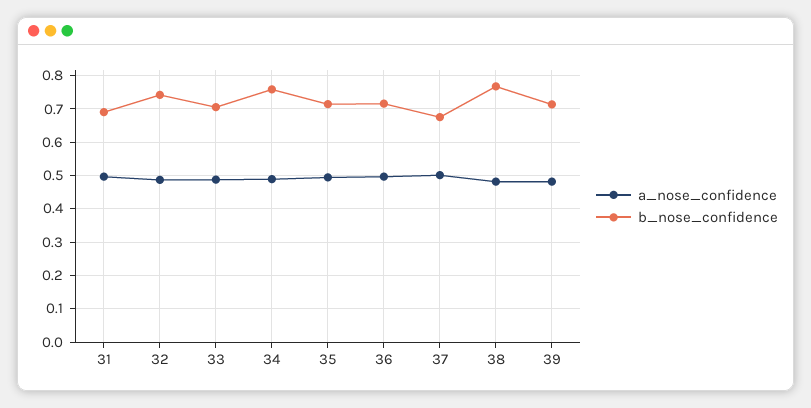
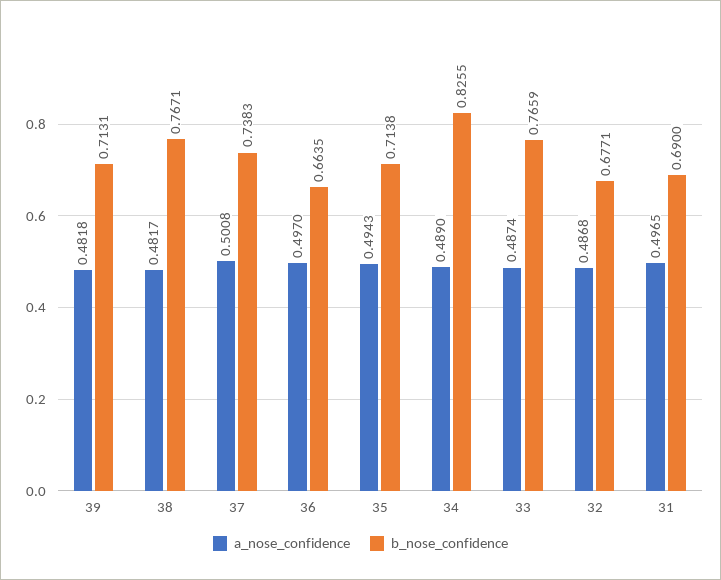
b_nose_confidence, 32: 0.74 -> 0.6771
b_nose_confidence, 33: 0.7 -> 0.7659
b_nose_confidence, 34: 0.76 -> 0.8255
b_nose_confidence, 36: 0.72 -> 0.6635
b_nose_confidence, 37: 0.68 -> 0.7383

